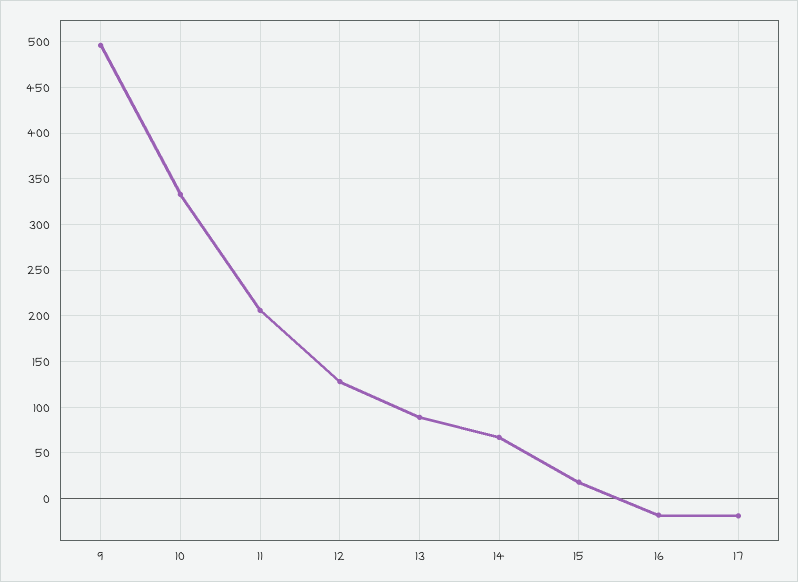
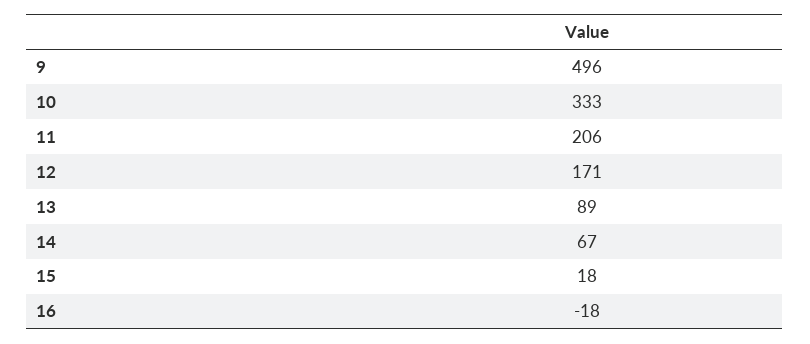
12: 130 -> 171
17: -20 -> none

